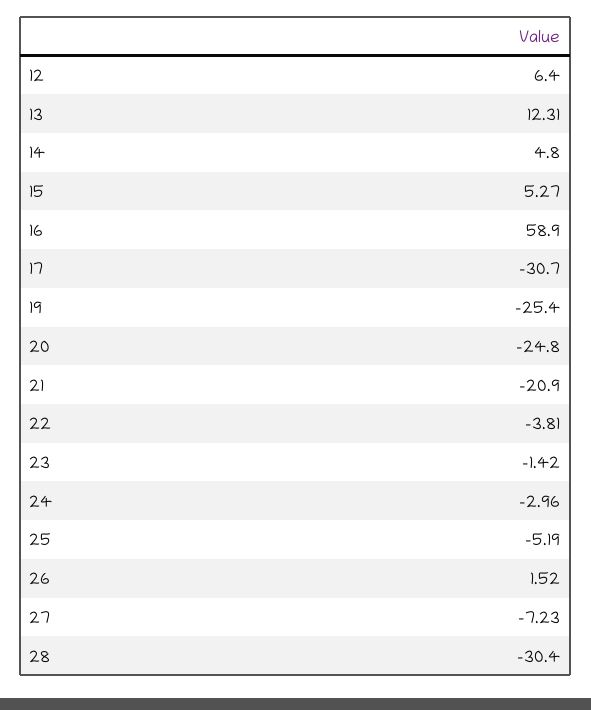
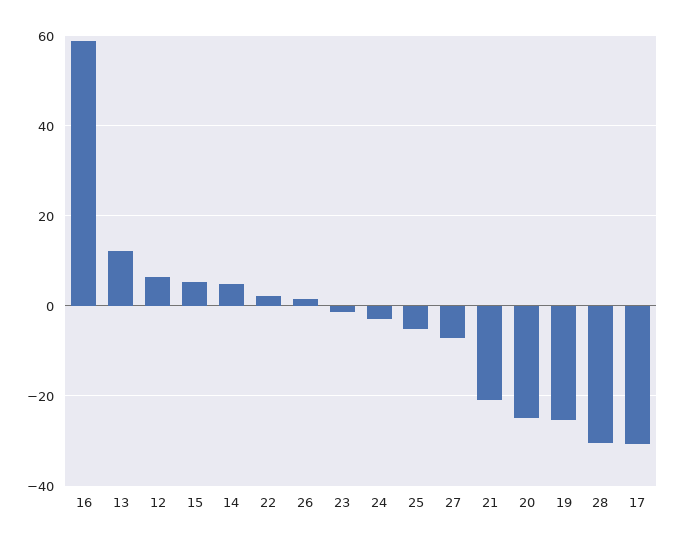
22: -3.81 -> 2

